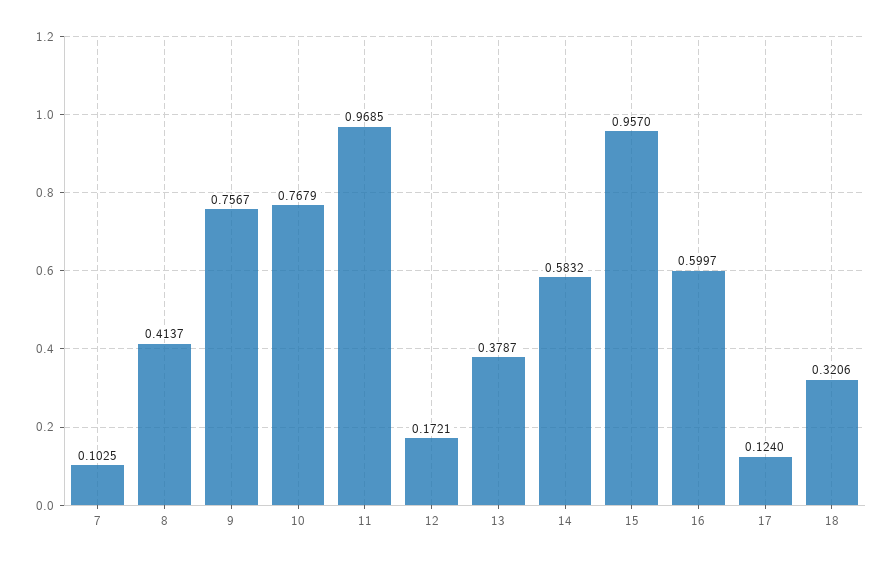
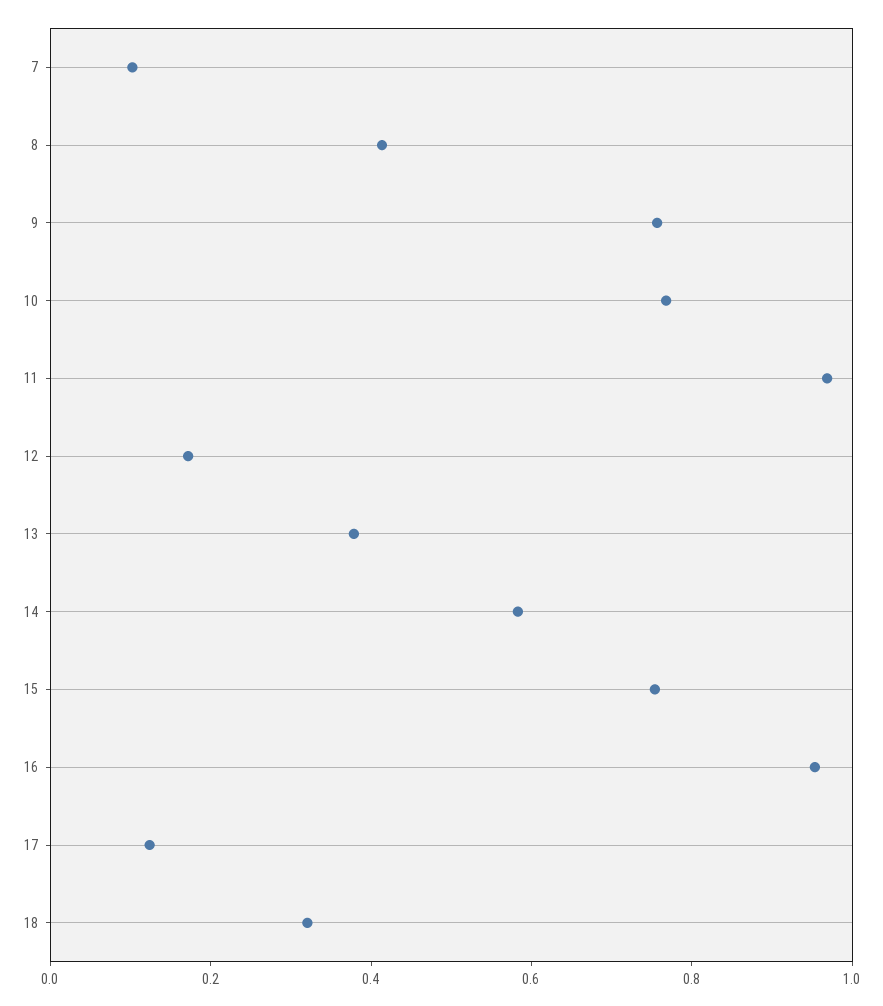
15: 0.957 -> 0.75
16: 0.5997 -> 0.95

